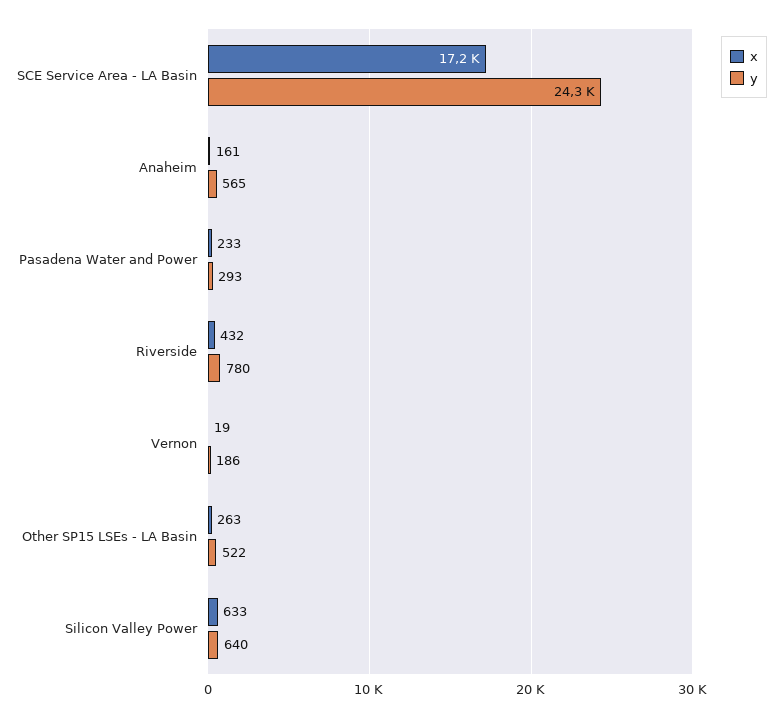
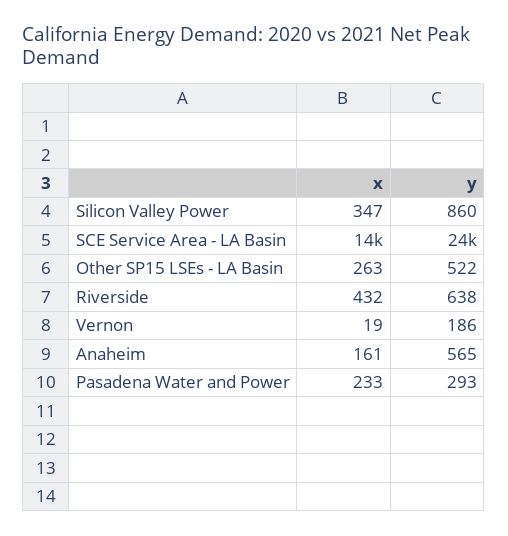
x, SCE Service Area - LA Basin: 17200 -> 14000
y, Riverside: 780 -> 638
x, Silicon Valley Power: 633 -> 347
y, Silicon Valley Power: 640 -> 860

